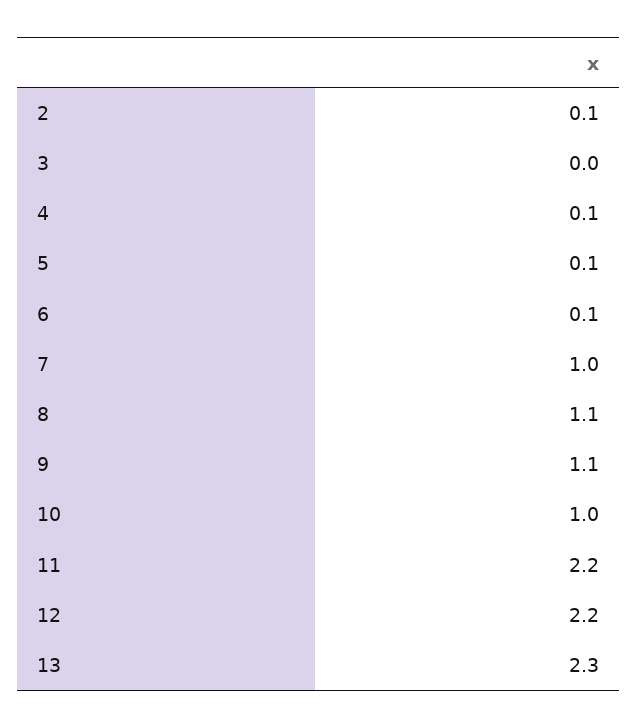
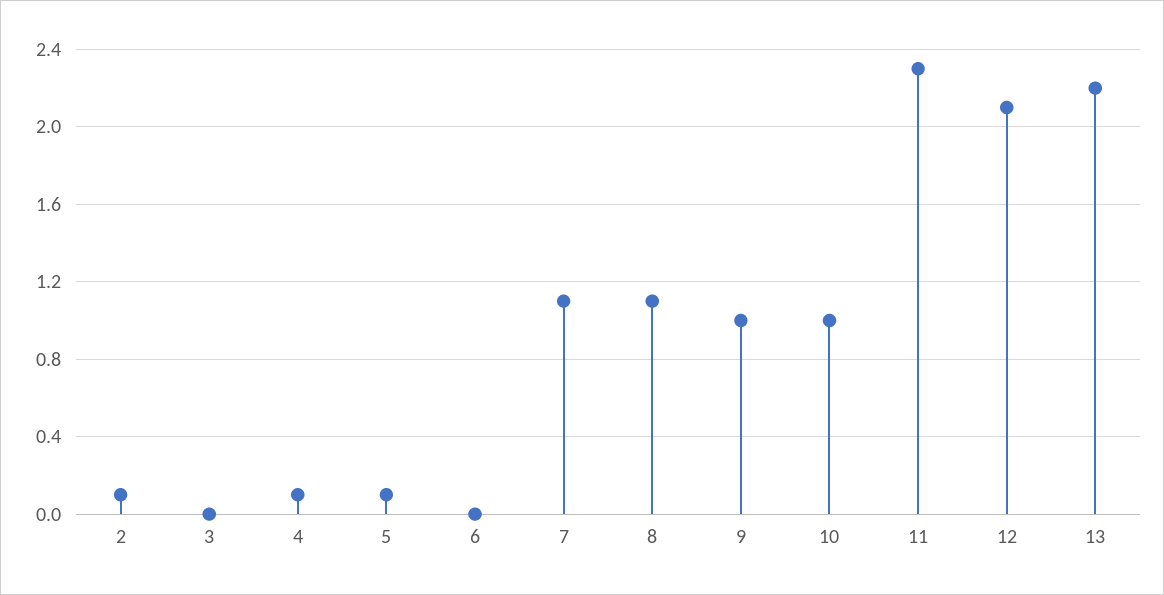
6: 0.1 -> 0
7: 1 -> 1.1
9: 1.1 -> 1
11: 2.2 -> 2.3
12: 2.2 -> 2.1
13: 2.3 -> 2.2

